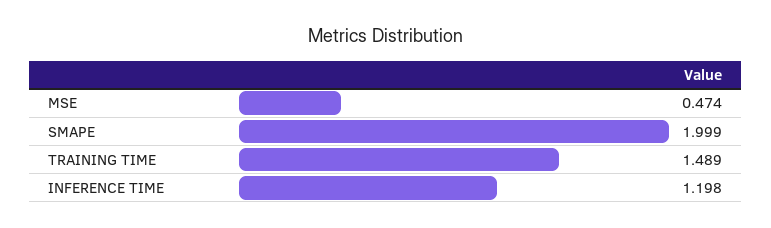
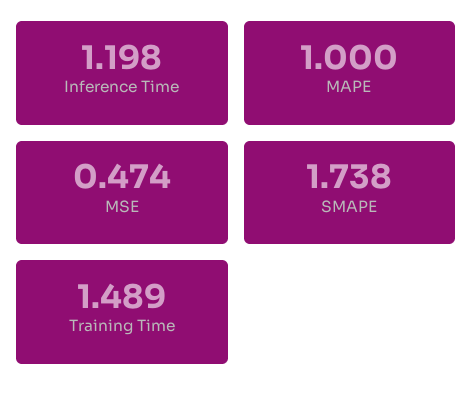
SMAPE: 1.999 -> 1.738
MAPE: none -> 1

